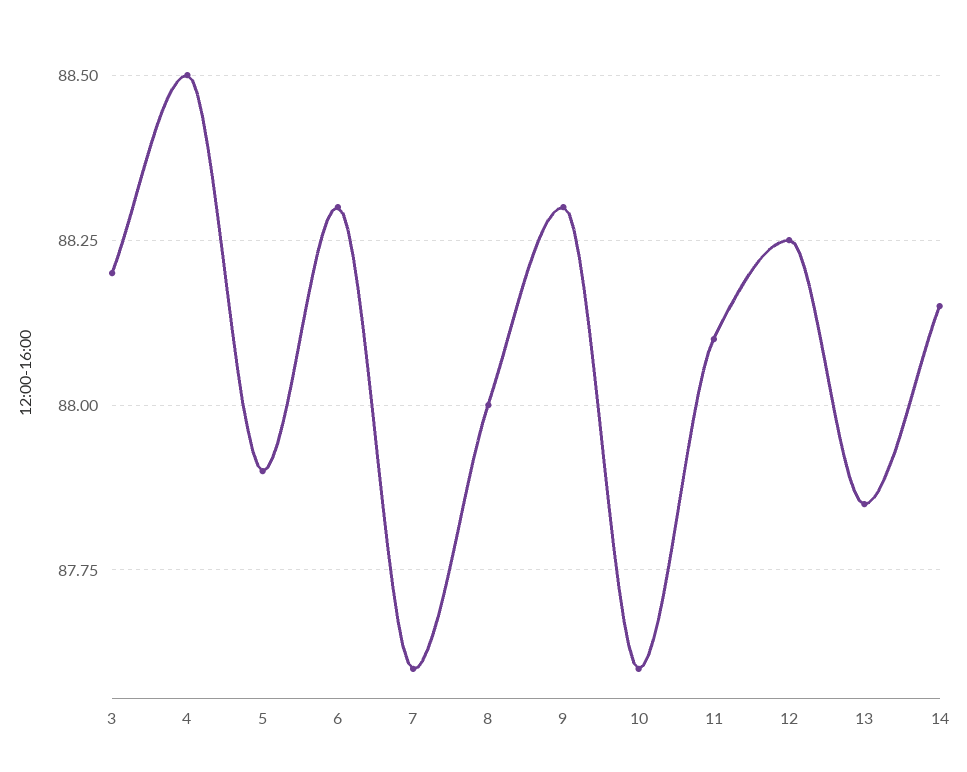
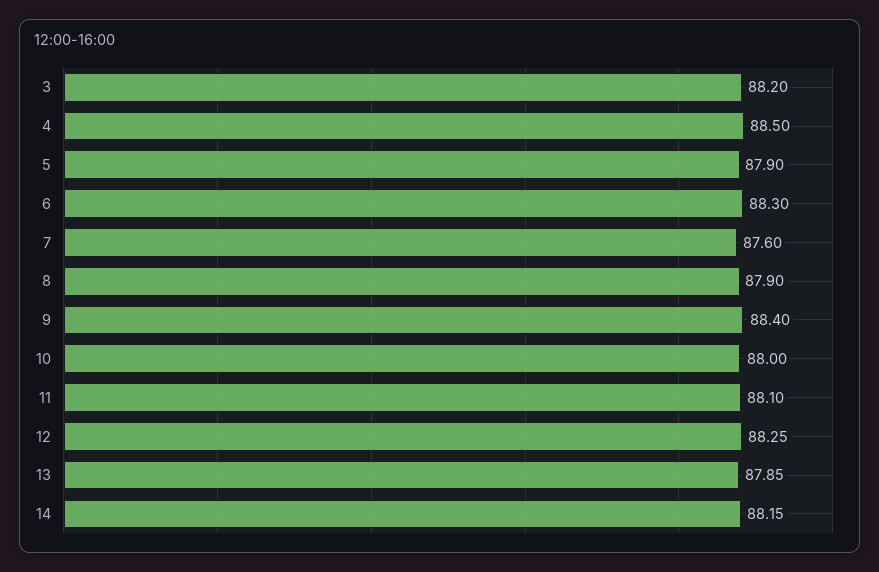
8: 88 -> 87.9
9: 88.3 -> 88.4
10: 87.6 -> 88

